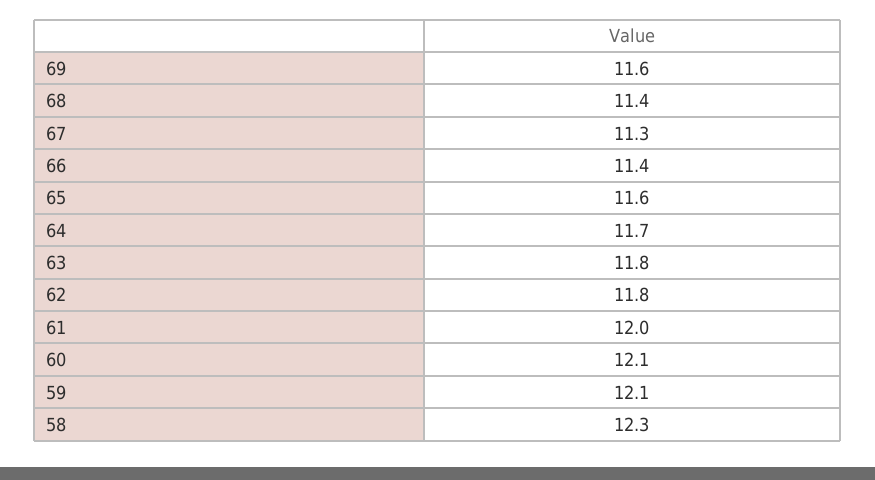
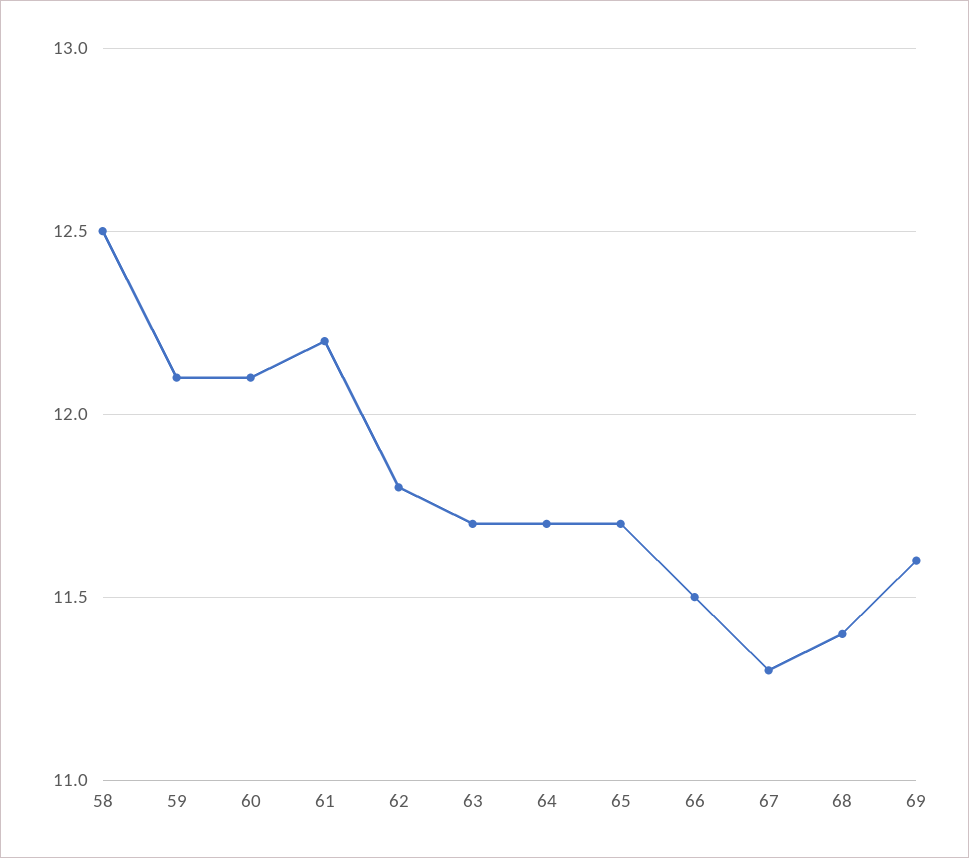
66: 11.4 -> 11.5
65: 11.6 -> 11.7
63: 11.8 -> 11.7
61: 12 -> 12.2
58: 12.3 -> 12.5

